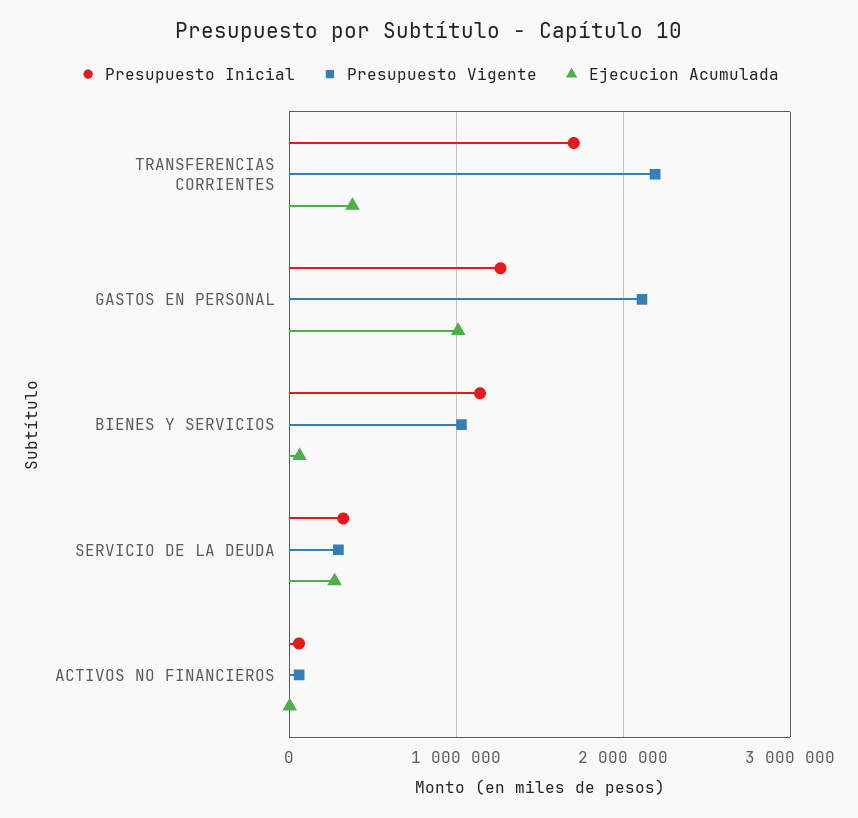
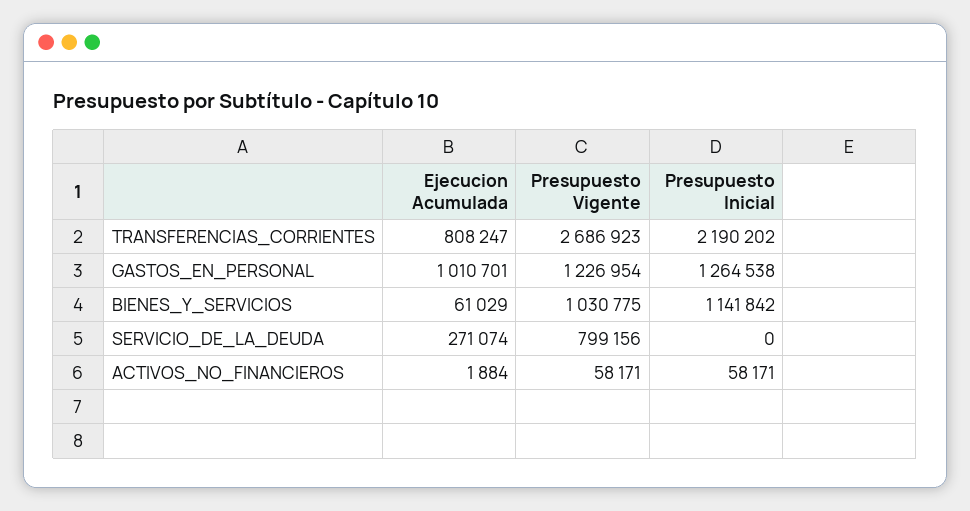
Presupuesto Inicial, TRANSFERENCIAS CORRIENTES: 1700000 -> 2190202
Presupuesto Vigente, TRANSFERENCIAS CORRIENTES: 2200000 -> 2686923
Ejecucion Acumulada, TRANSFERENCIAS CORRIENTES: 400000 -> 808247
Presupuesto Vigente, GASTOS EN PERSONAL: 2100000 -> 1226954
Presupuesto Inicial, SERVICIO DE LA DEUDA: 300000 -> 0
Presupuesto Vigente, SERVICIO DE LA DEUDA: 300000 -> 799156

